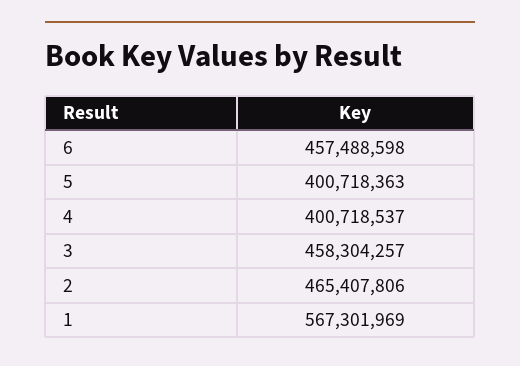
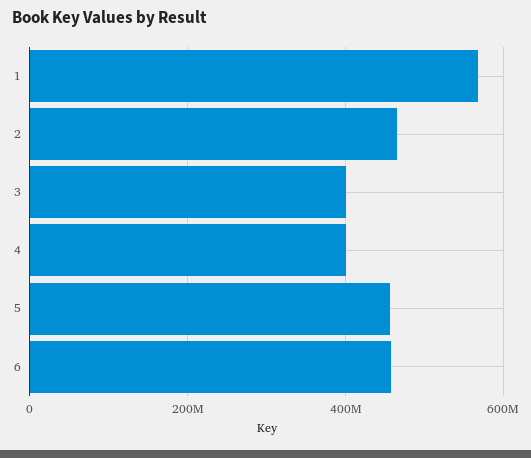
5: 400718363 -> 460000000
3: 458304257 -> 400000000

